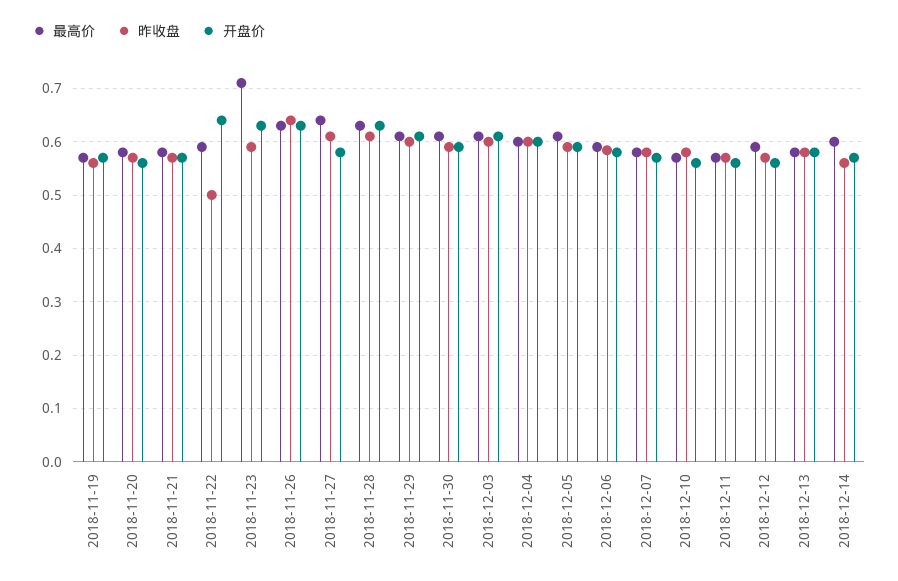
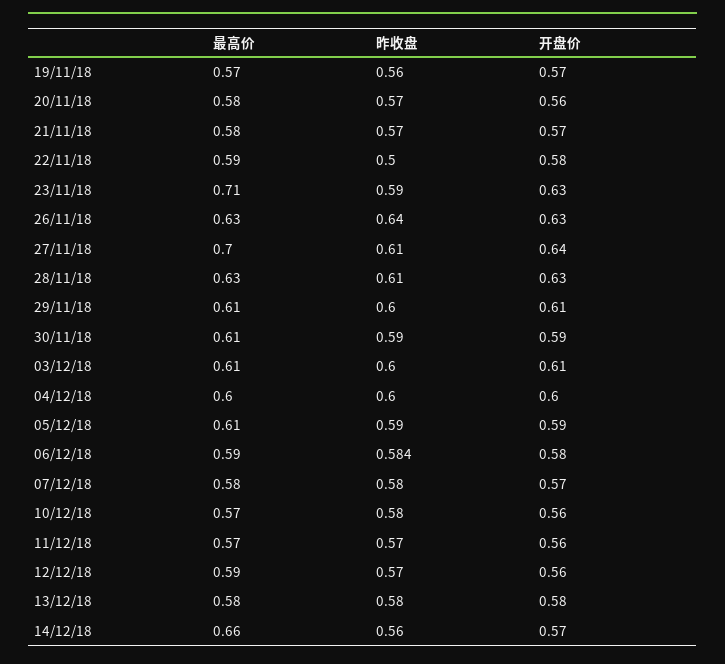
开盘价, 2018-11-22: 0.64 -> 0.58
最高价, 2018-11-27: 0.64 -> 0.7
开盘价, 2018-11-27: 0.58 -> 0.64
最高价, 2018-12-14: 0.6 -> 0.66

